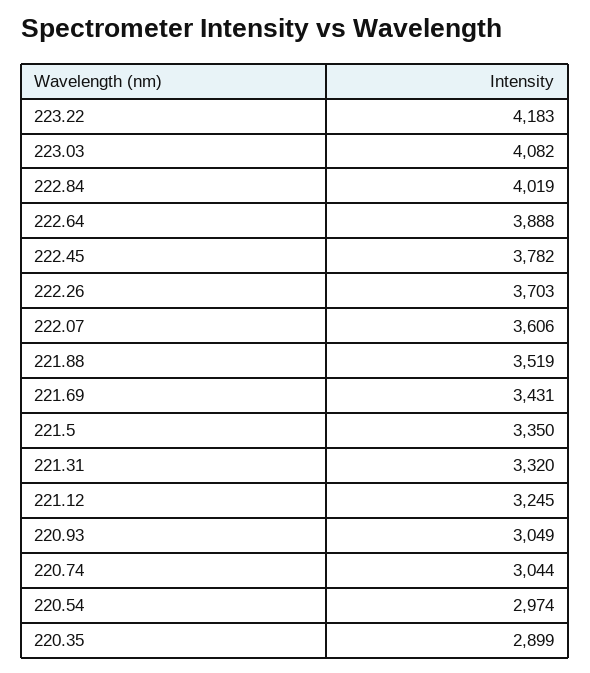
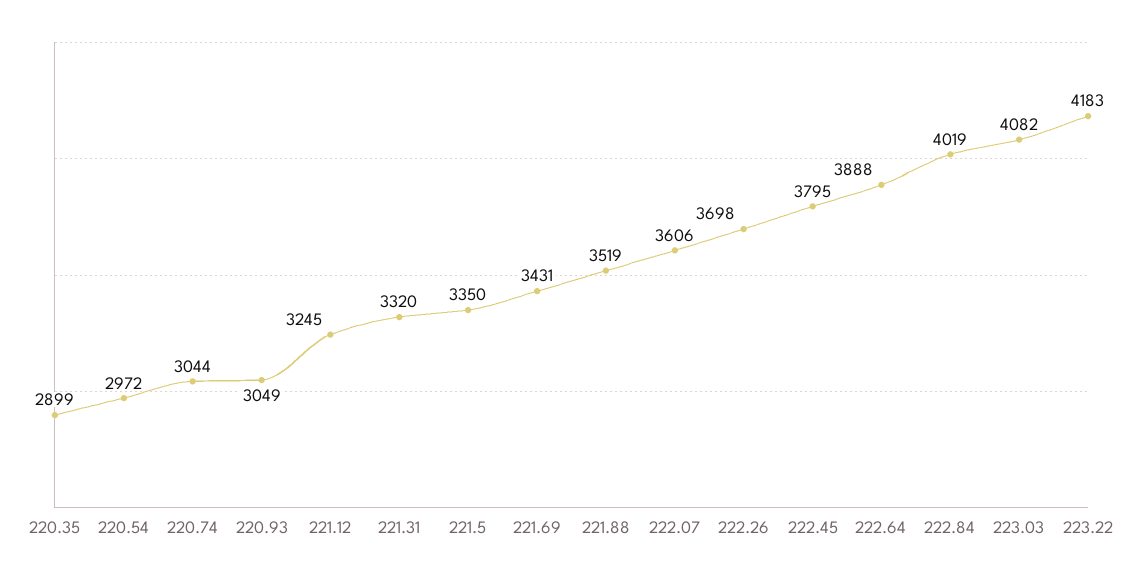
222.45: 3782 -> 3795
222.26: 3703 -> 3698
220.54: 2974 -> 2972

